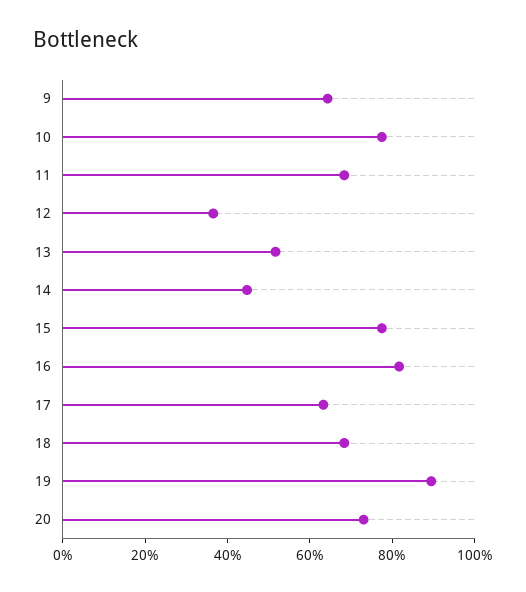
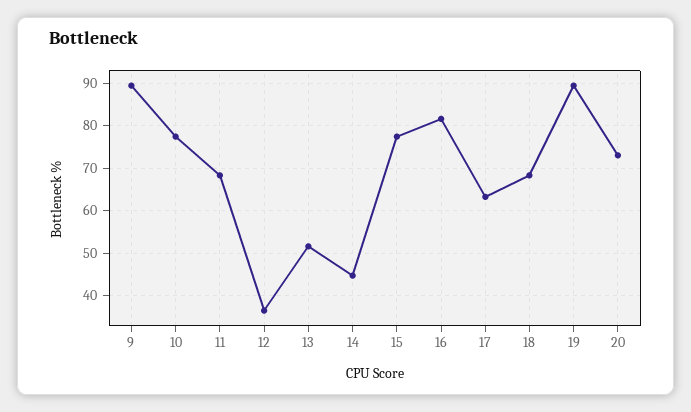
9: 65 -> 90

